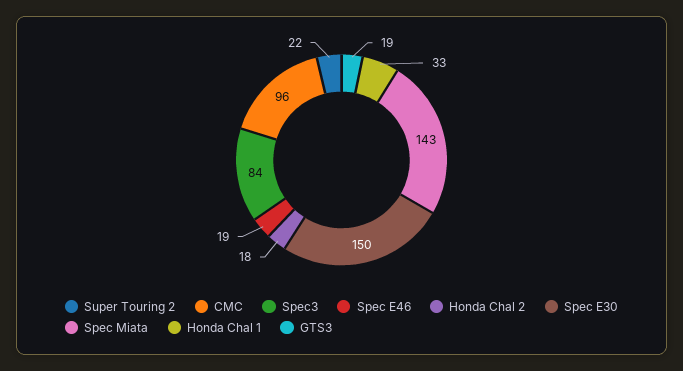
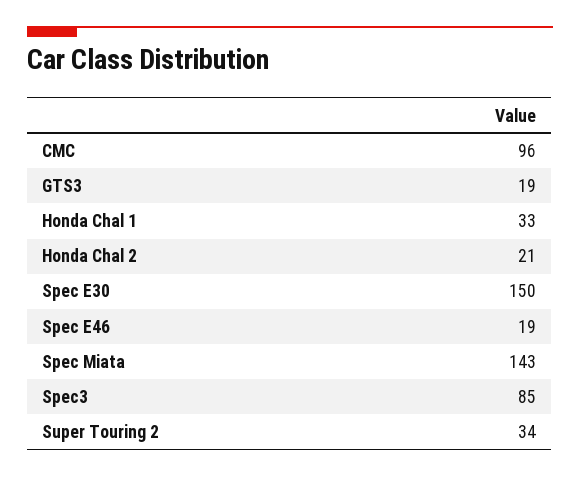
Super Touring 2: 22 -> 34
Spec3: 84 -> 85
Honda Chal 2: 18 -> 21

